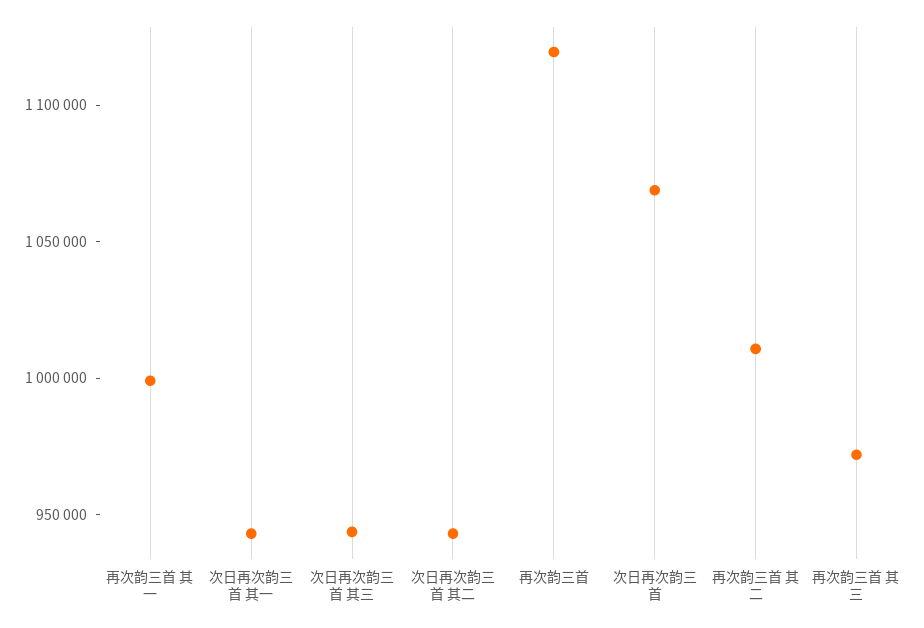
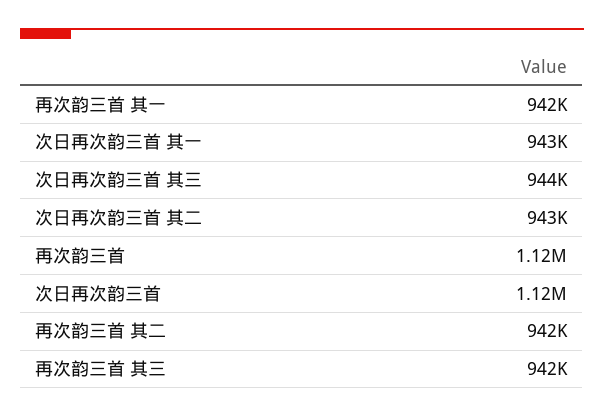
再次韵三首 其一: 1000000 -> 942000
次日再次韵三首: 1070000 -> 1120000
再次韵三首 其二: 1010000 -> 942000
再次韵三首 其三: 970000 -> 942000

